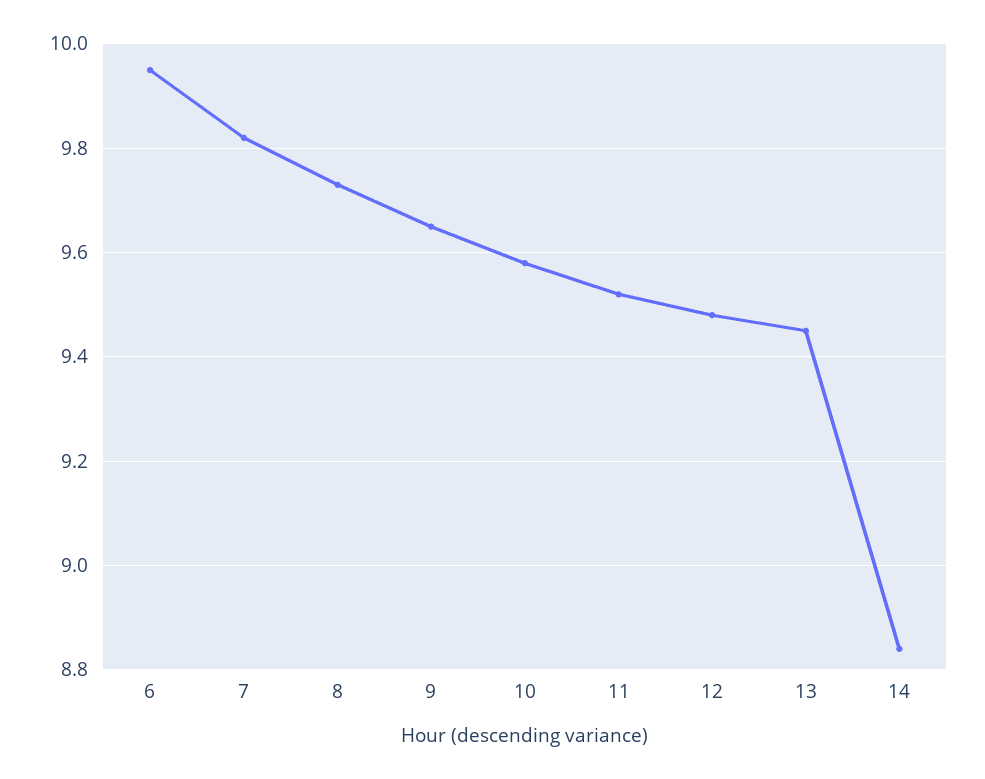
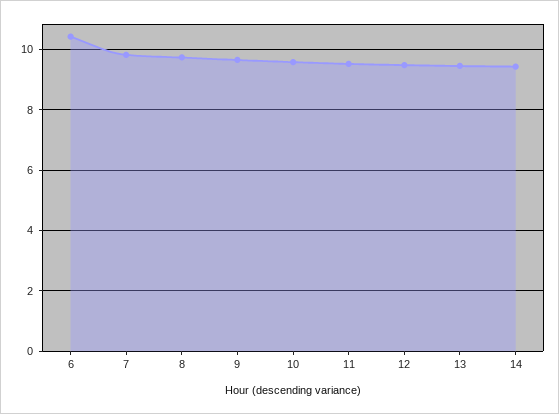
6: 9.95 -> 10.4
14: 8.85 -> 9.4

